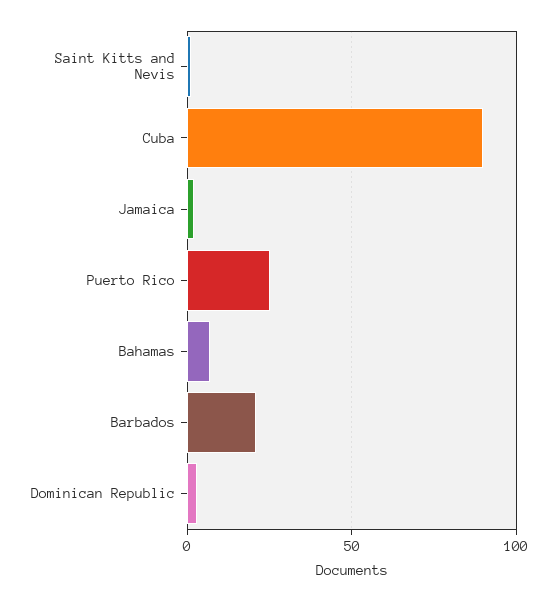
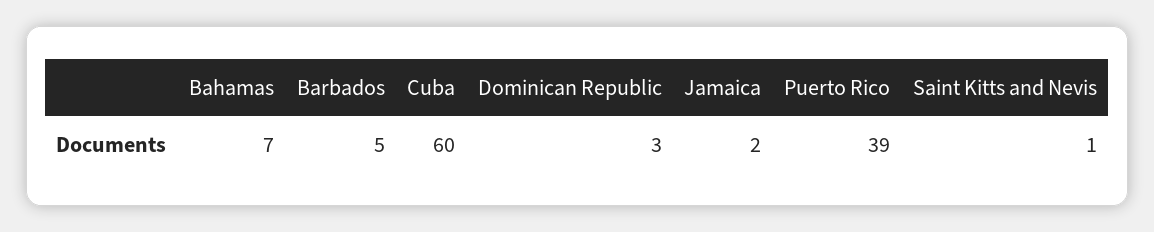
Cuba: 90 -> 60
Puerto Rico: 25 -> 39
Barbados: 20 -> 5

